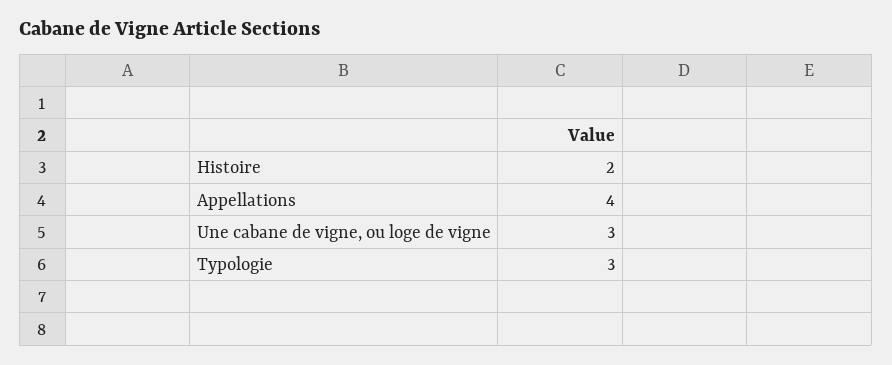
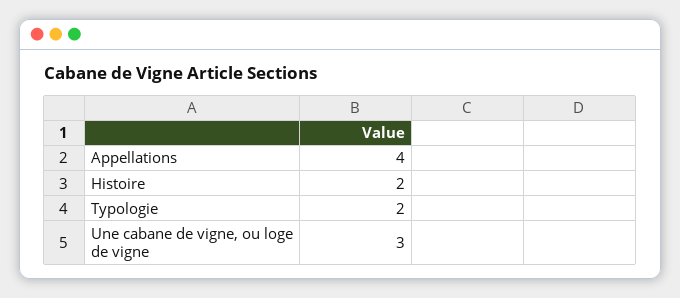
Typologie: 3 -> 2

